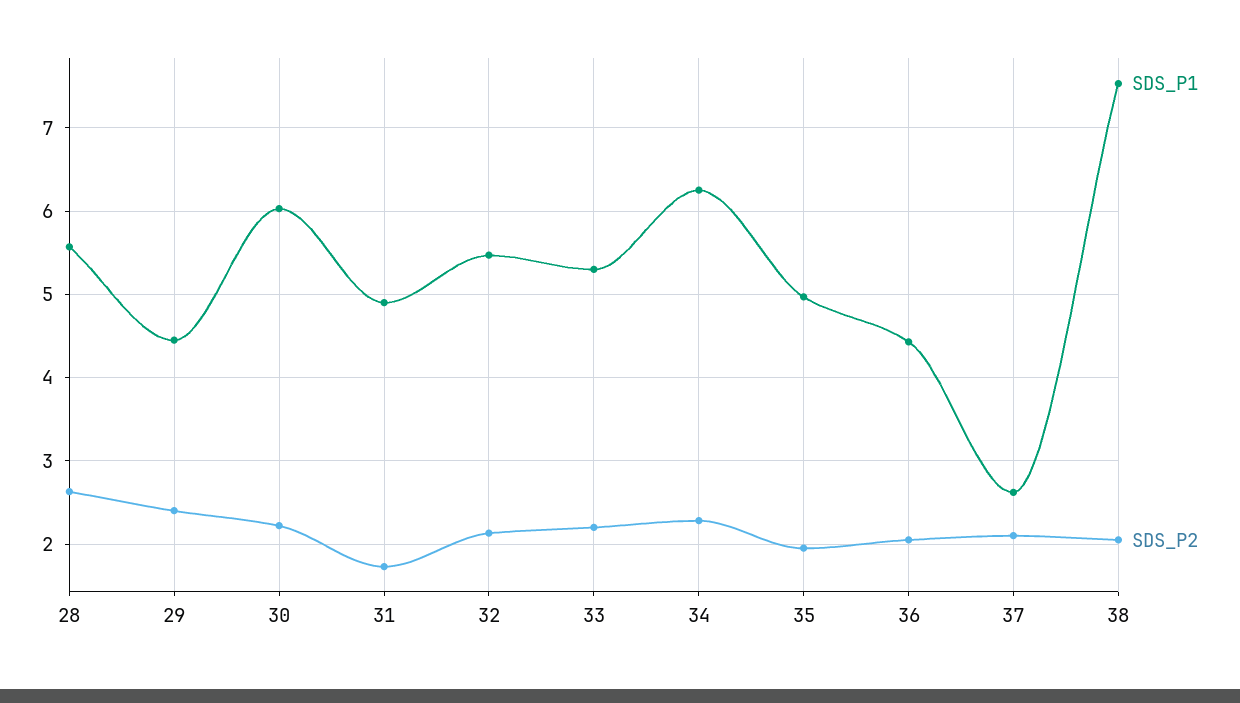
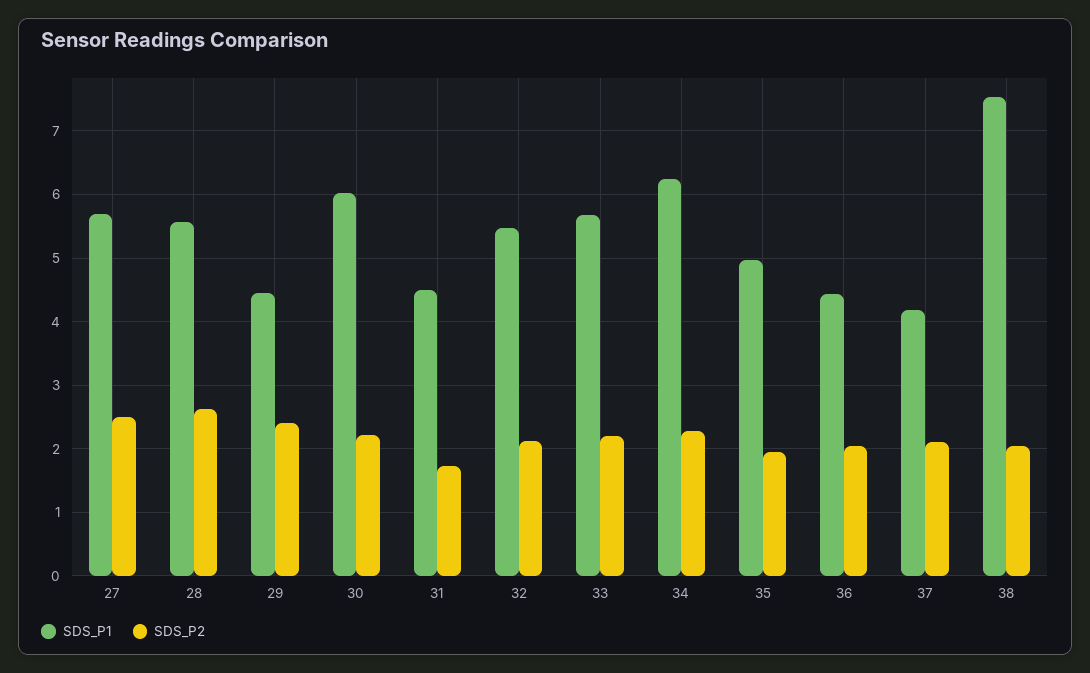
SDS_P1, 31: 4.9 -> 4.5
SDS_P1, 33: 5.3 -> 5.7
SDS_P1, 37: 2.6 -> 4.2
SDS_P1, 27: none -> 5.7
SDS_P2, 27: none -> 2.5

